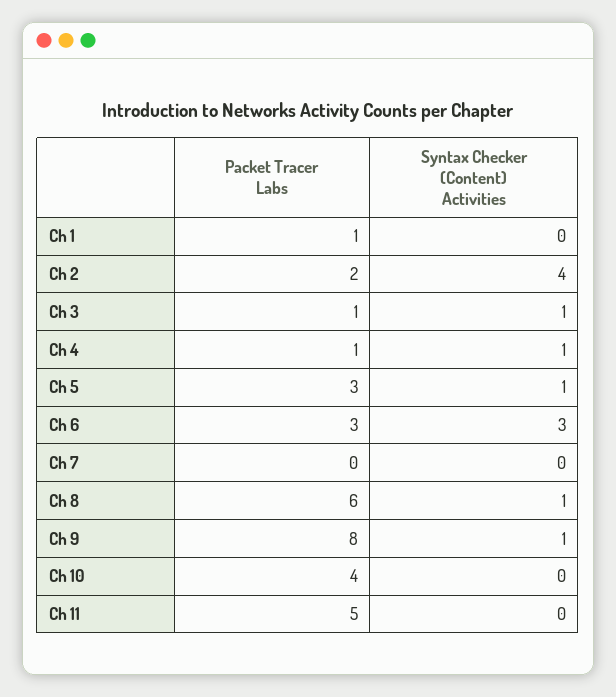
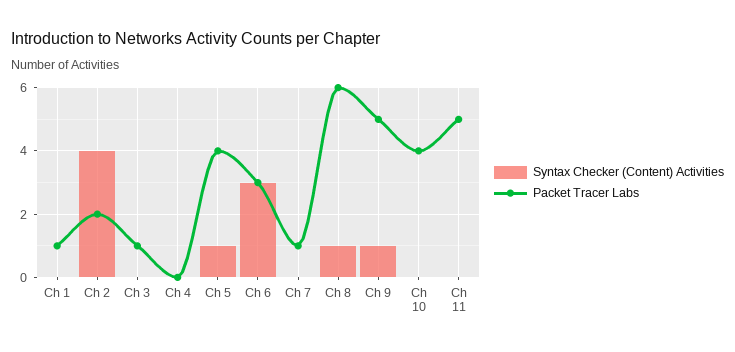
Syntax Checker (Content) Activities, Ch 3: 1 -> 0
Packet Tracer Labs, Ch 4: 1 -> 0
Syntax Checker (Content) Activities, Ch 4: 1 -> 0
Packet Tracer Labs, Ch 5: 3 -> 4
Packet Tracer Labs, Ch 7: 0 -> 1
Packet Tracer Labs, Ch 9: 8 -> 5

